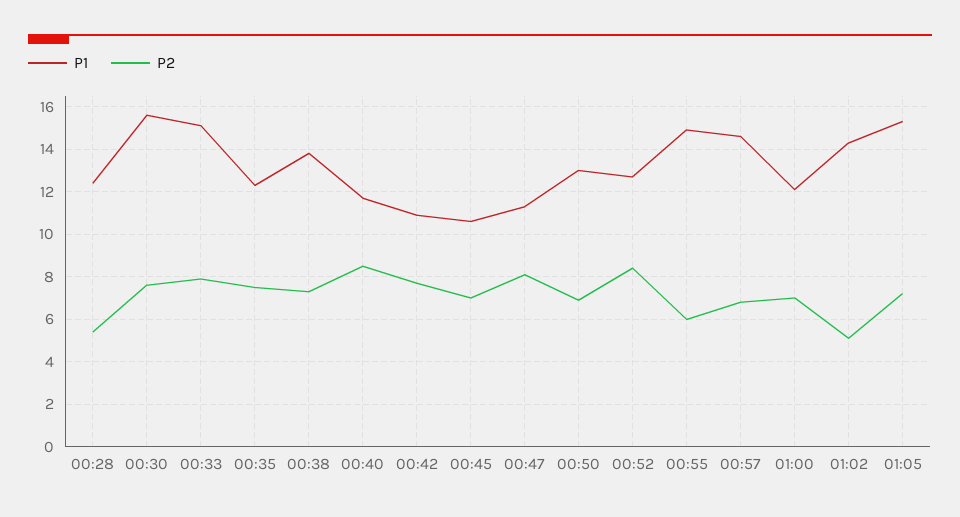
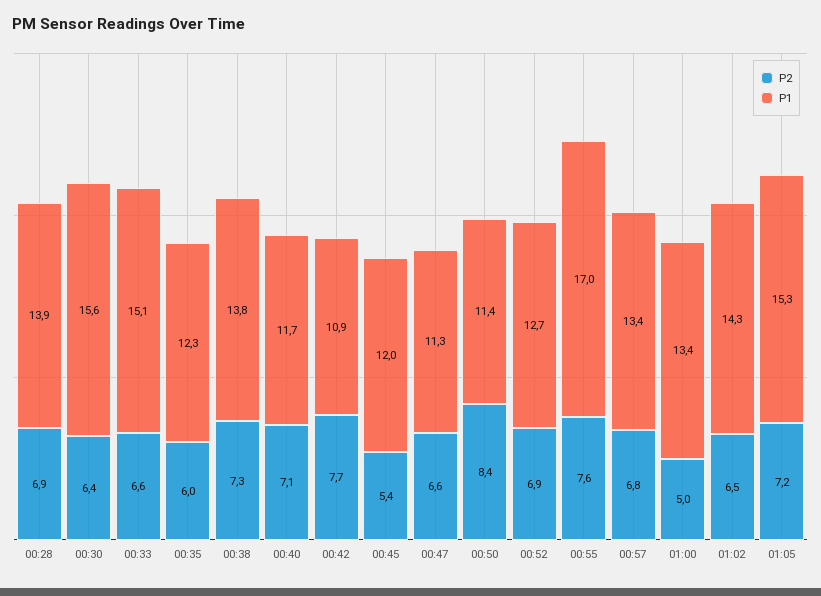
P1, 00:28: 12.5 -> 13.9
P2, 00:28: 5.5 -> 6.9
P2, 00:30: 7.5 -> 6.4
P2, 00:33: 8 -> 6.6
P2, 00:35: 7.5 -> 6
P2, 00:40: 8.5 -> 7.1
P1, 00:45: 10.5 -> 12
P2, 00:45: 7 -> 5.4
P2, 00:47: 8 -> 6.6
P1, 00:50: 13 -> 11.4
P2, 00:50: 7 -> 8.4
P2, 00:52: 8.5 -> 6.9
P1, 00:55: 15 -> 17
P2, 00:55: 6 -> 7.6
P1, 00:57: 14.5 -> 13.4
P1, 01:00: 12 -> 13.4
P2, 01:00: 7 -> 5
P2, 01:02: 5 -> 6.5

